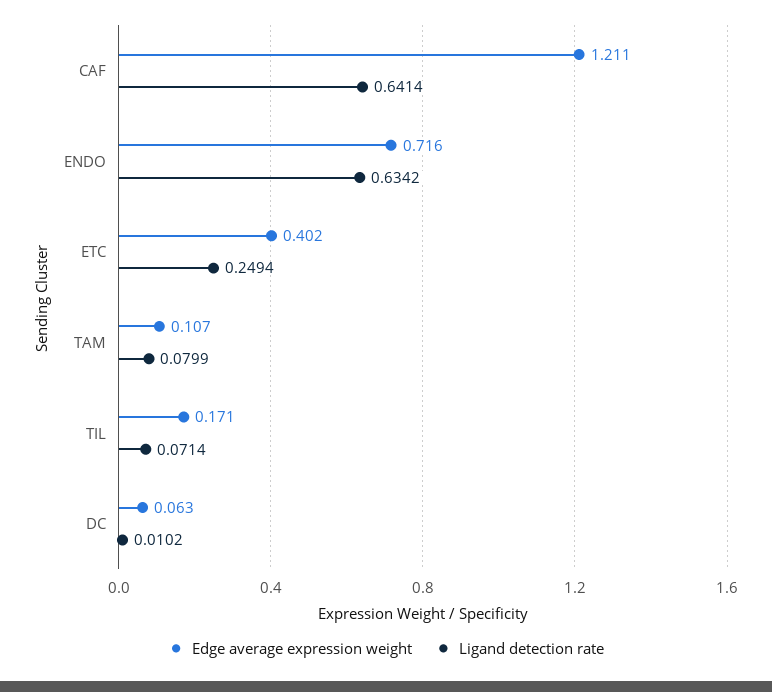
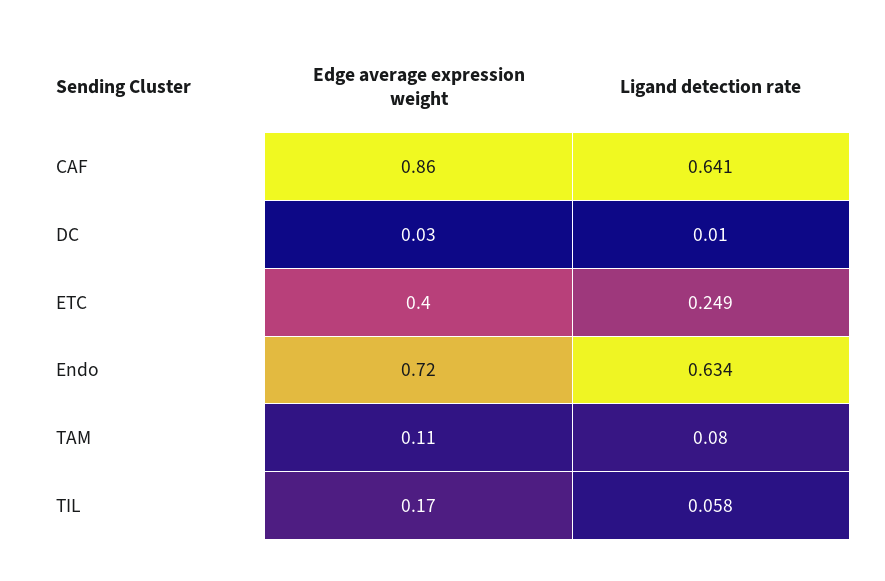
Edge average expression weight, CAF: 1.211 -> 0.86
Ligand detection rate, TIL: 0.0714 -> 0.058
Edge average expression weight, DC: 0.063 -> 0.03

